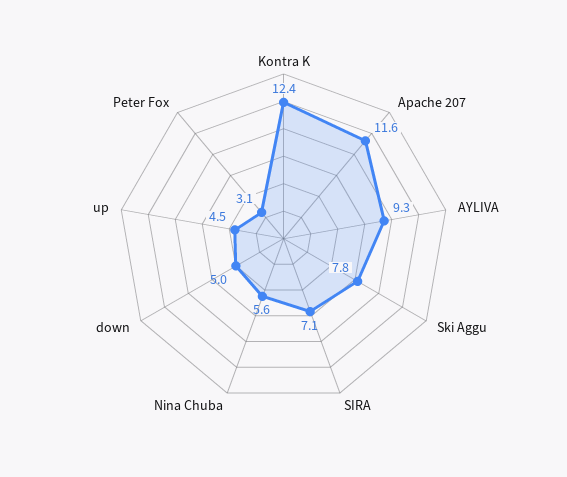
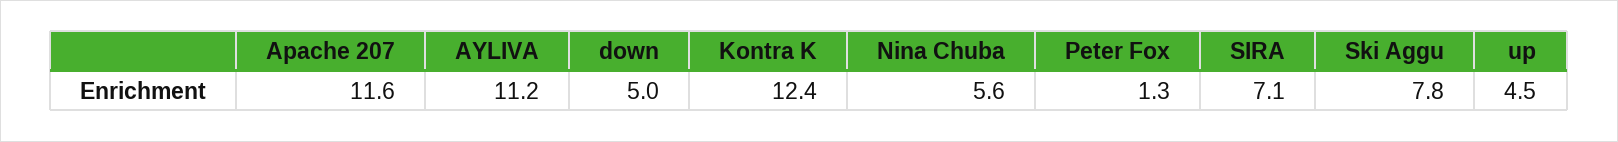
AYLIVA: 9.3 -> 11.2
Peter Fox: 3.1 -> 1.3

